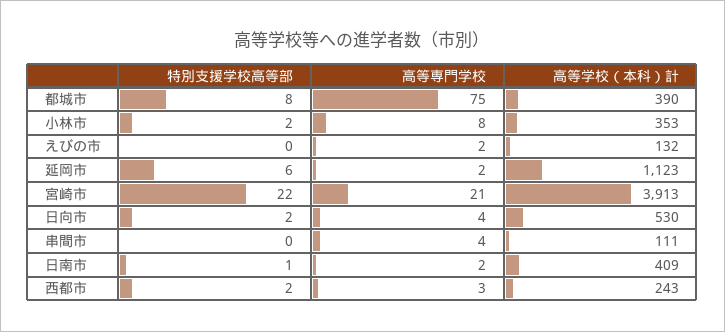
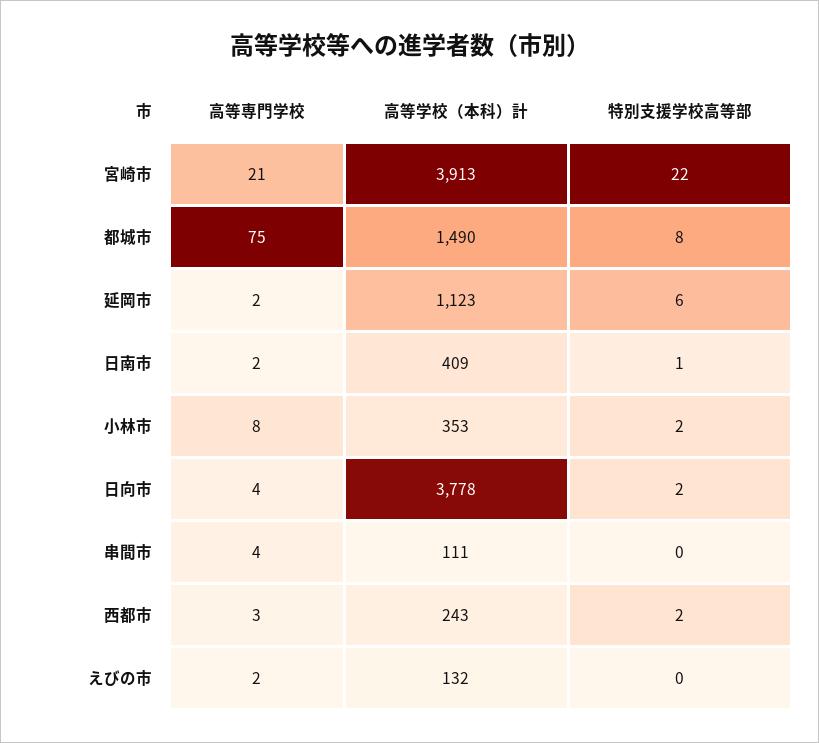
高等学校（本科）計, 都城市: 390 -> 1490
高等学校（本科）計, 日向市: 530 -> 3778

